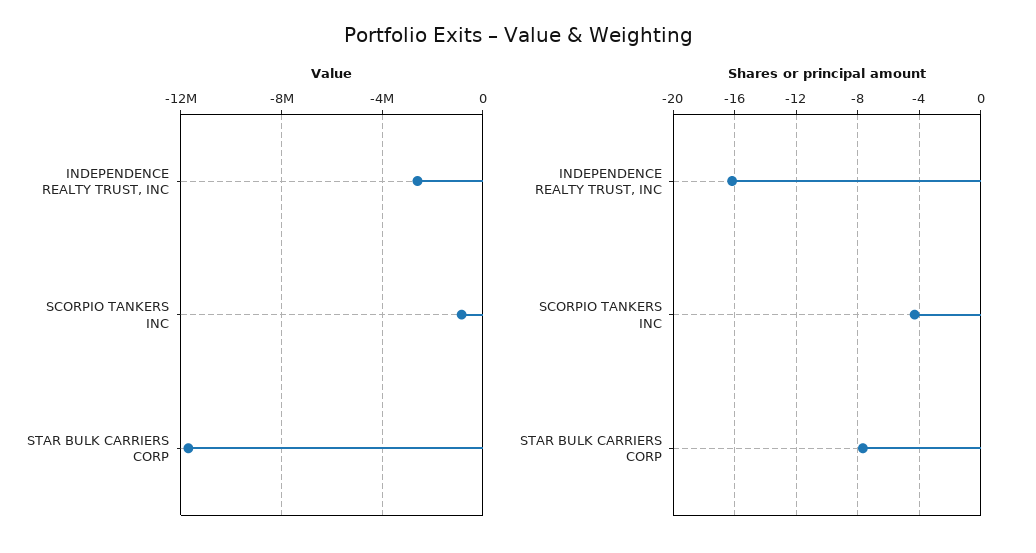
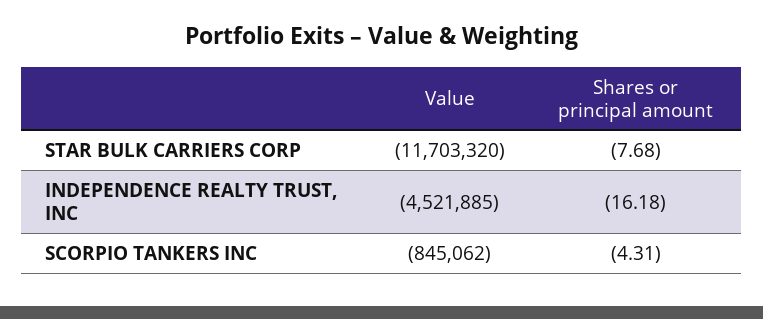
Value, INDEPENDENCE REALTY TRUST, INC: -2500000 -> -4521885

